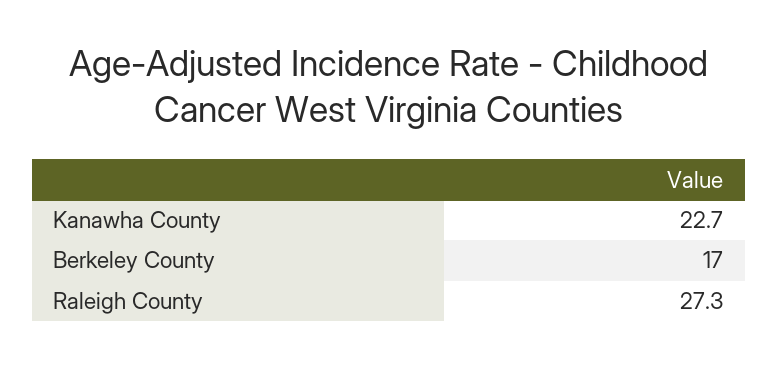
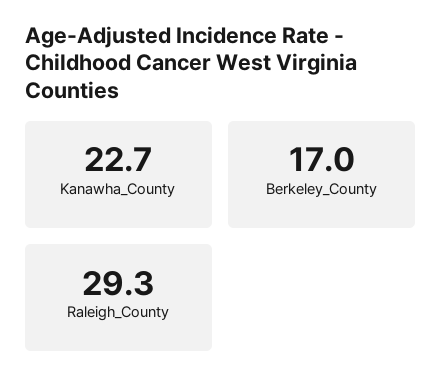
Raleigh County: 27.3 -> 29.3

